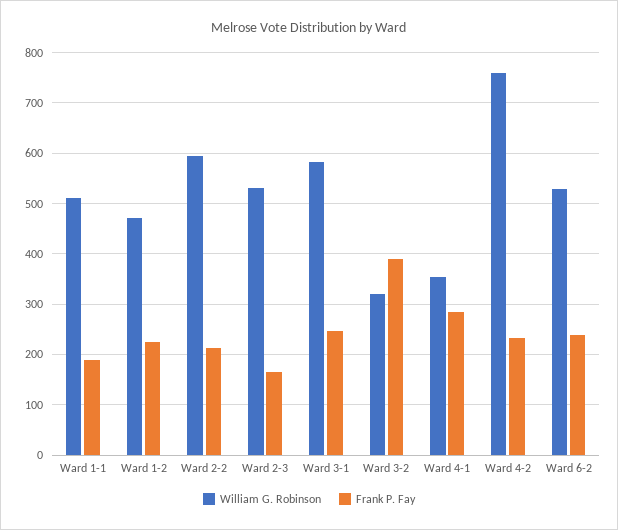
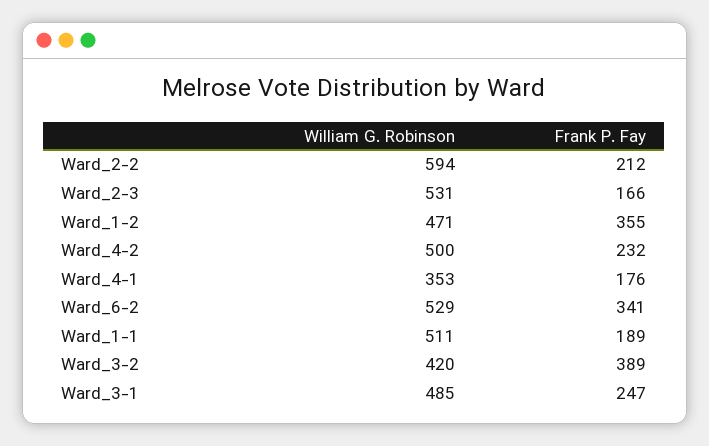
Frank P. Fay, Ward 1-2: 220 -> 355
William G. Robinson, Ward 3-1: 580 -> 485
William G. Robinson, Ward 3-2: 320 -> 420
Frank P. Fay, Ward 4-1: 280 -> 176
William G. Robinson, Ward 4-2: 760 -> 500
Frank P. Fay, Ward 6-2: 240 -> 341

